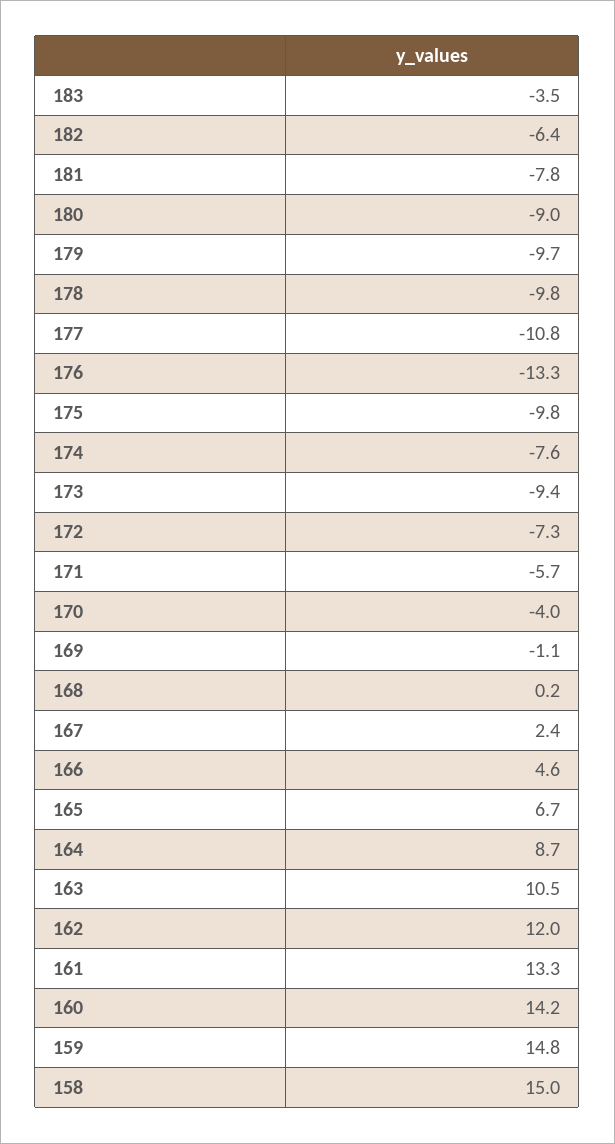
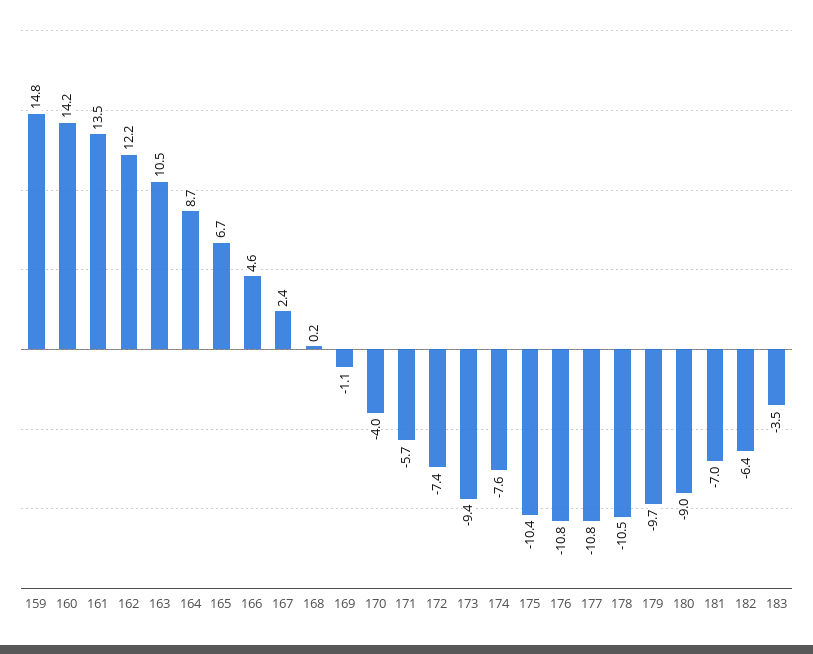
181: -7.8 -> -7
178: -9.8 -> -10.5
176: -13.3 -> -10.8
175: -9.8 -> -10.4
172: -7.3 -> -7.4
162: 12 -> 12.2
161: 13.3 -> 13.5
158: 15 -> none

